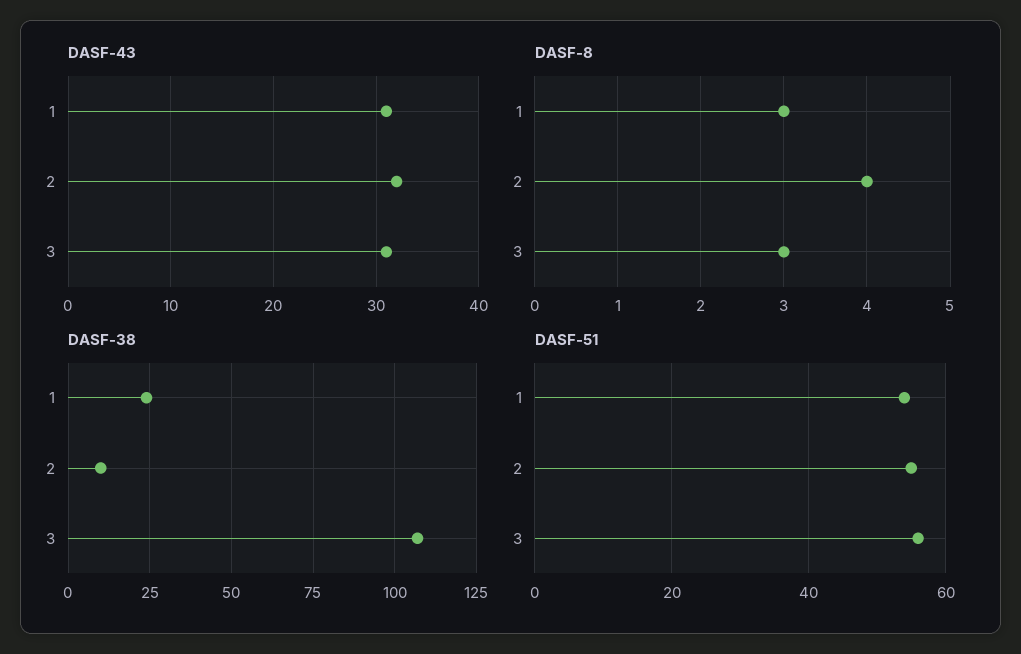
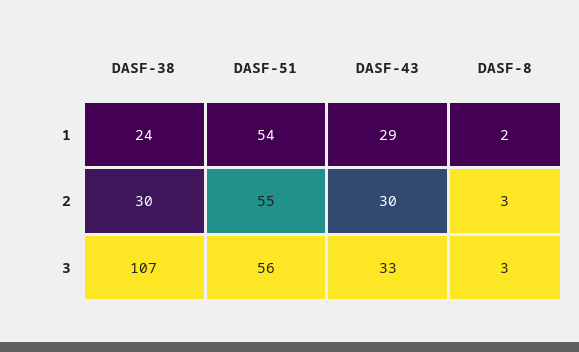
DASF-43, 1: 31 -> 29
DASF-43, 2: 32 -> 30
DASF-43, 3: 31 -> 33
DASF-8, 1: 3 -> 2
DASF-8, 2: 4 -> 3
DASF-38, 2: 10 -> 30

